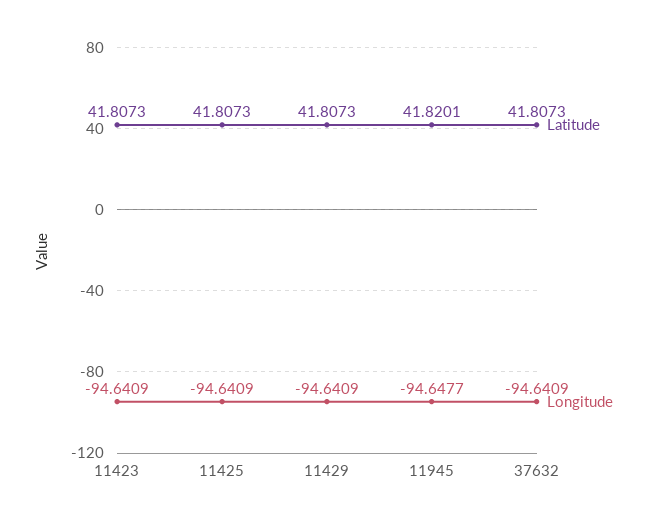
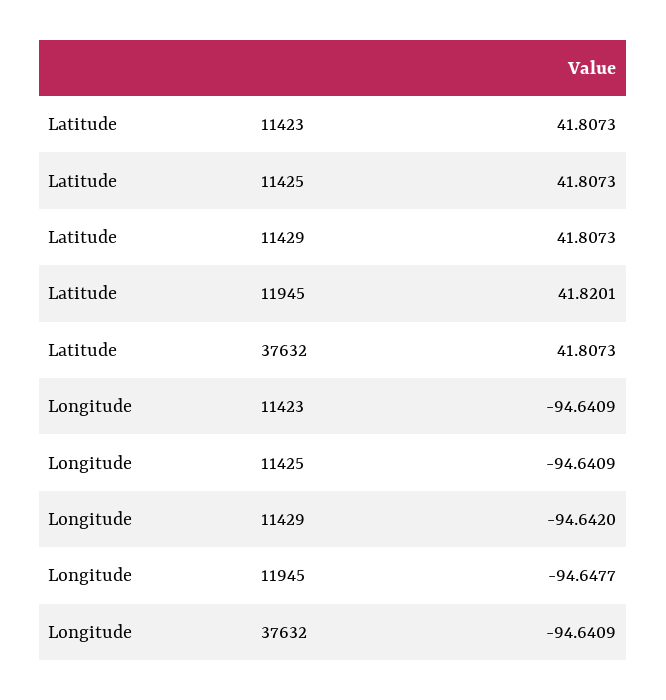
Longitude, 11429: -94.6409 -> -94.642

